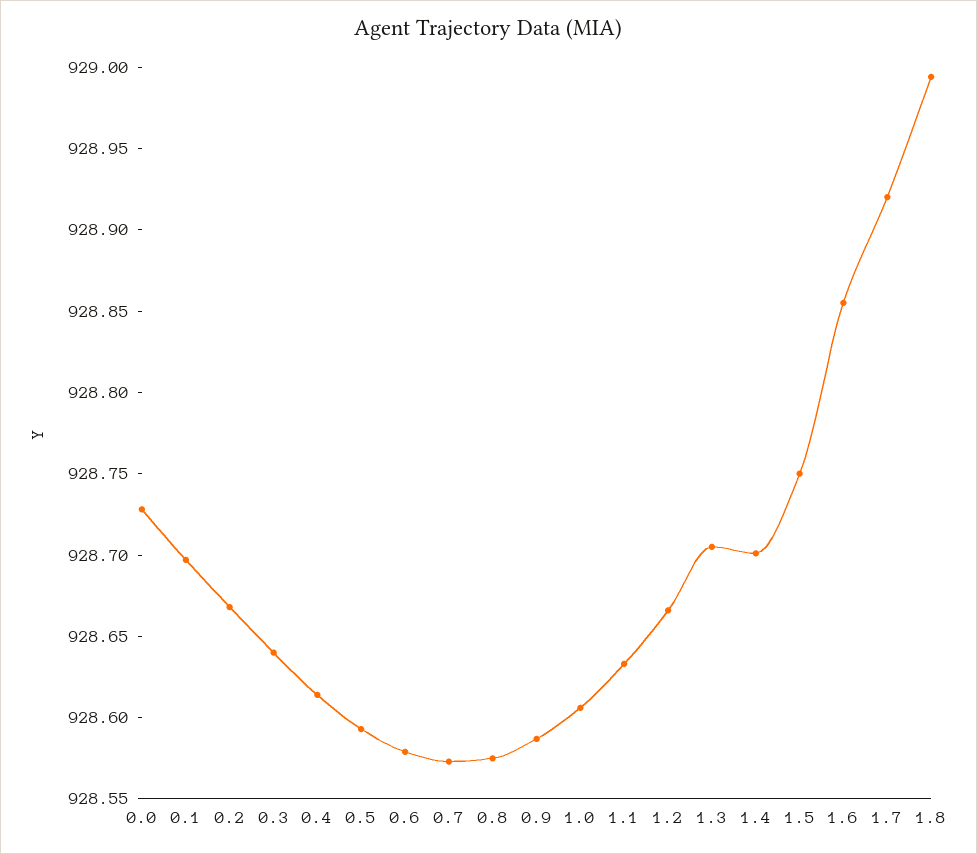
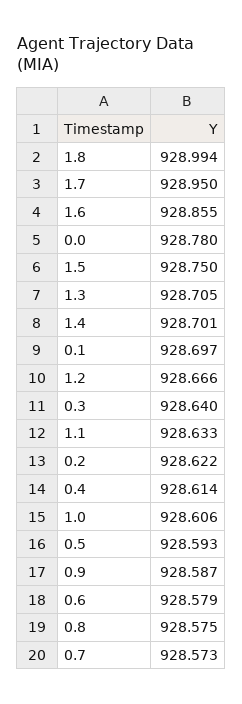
0.0: 928.73 -> 928.78
0.2: 928.67 -> 928.622
1.7: 928.92 -> 928.95

